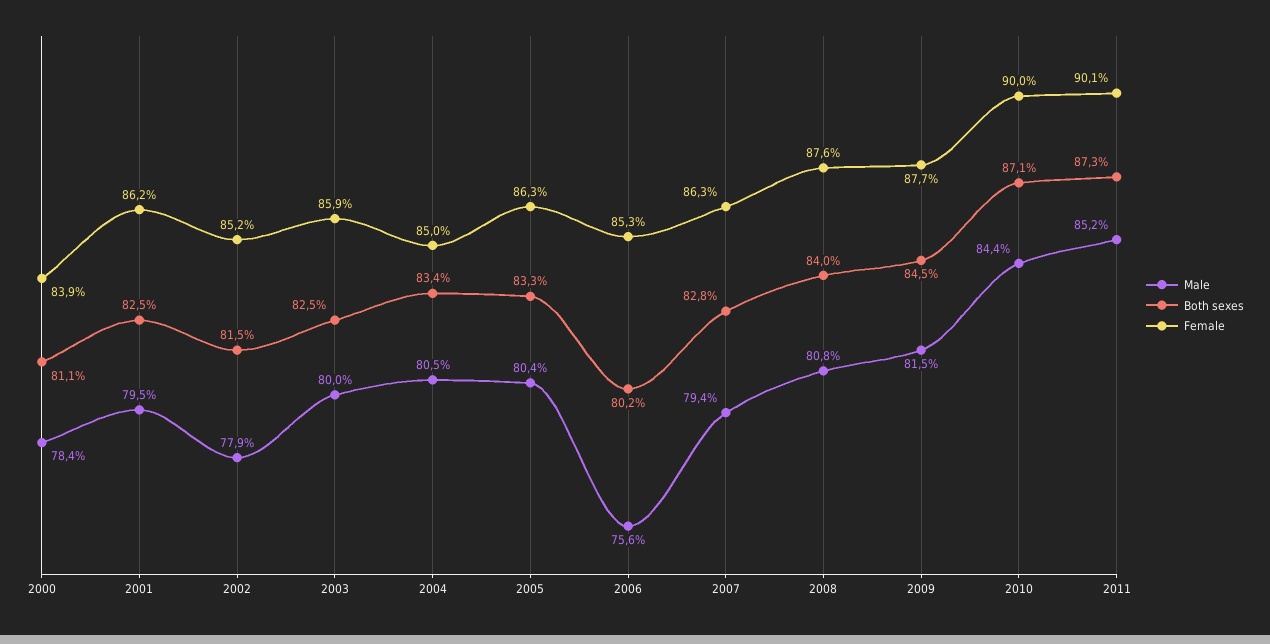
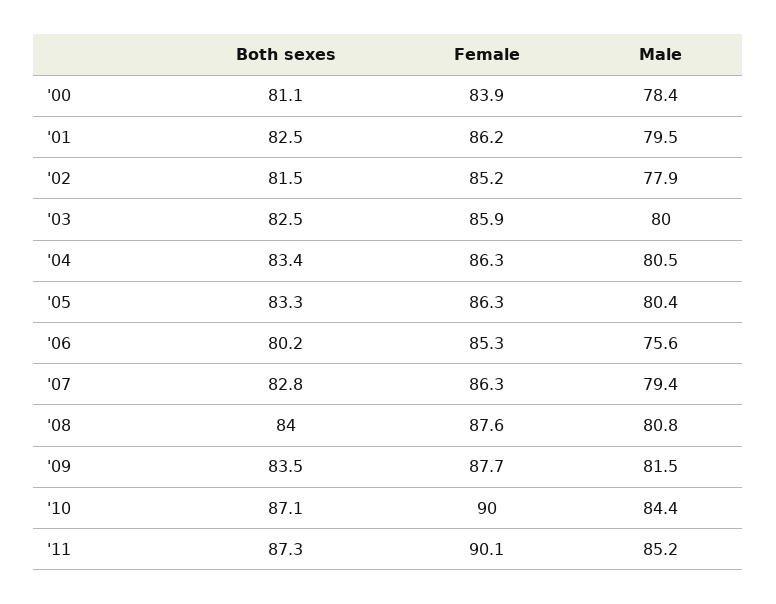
Female, 2004: 85 -> 86.3
Both sexes, 2009: 84.5 -> 83.5

